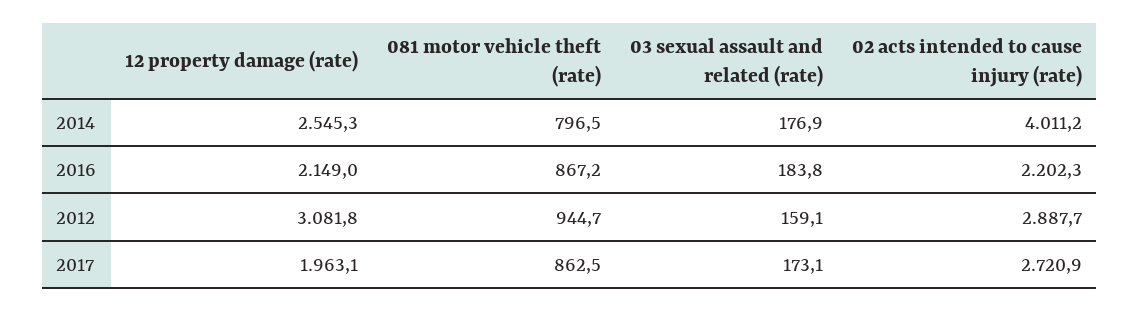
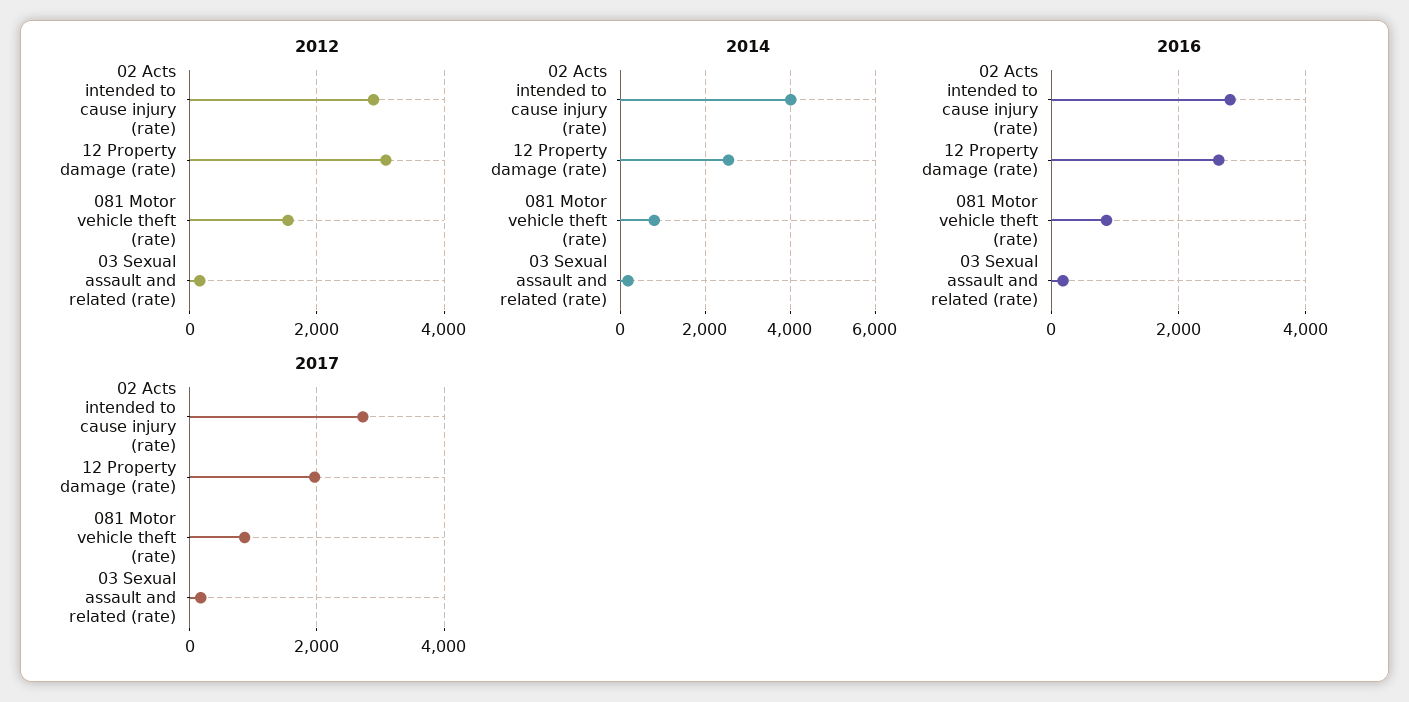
2016, 12 property damage (rate): 2149 -> 2600
2016, 02 acts intended to cause injury (rate): 2202.3 -> 2800
2012, 081 motor vehicle theft (rate): 944.7 -> 1600

